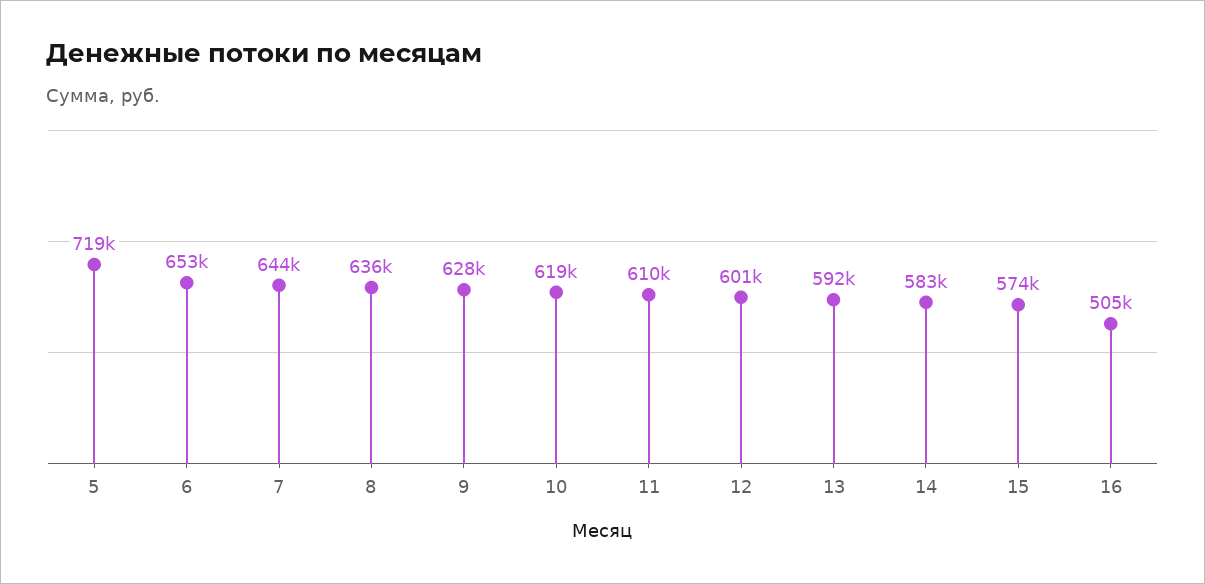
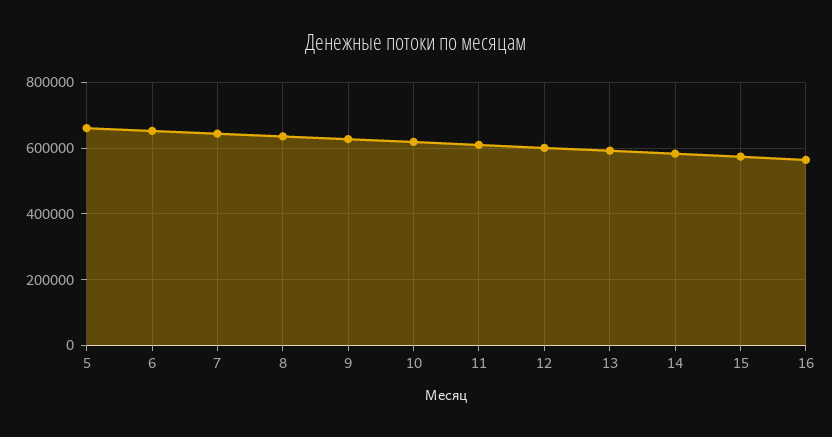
5: 719000 -> 660000
16: 505000 -> 560000

